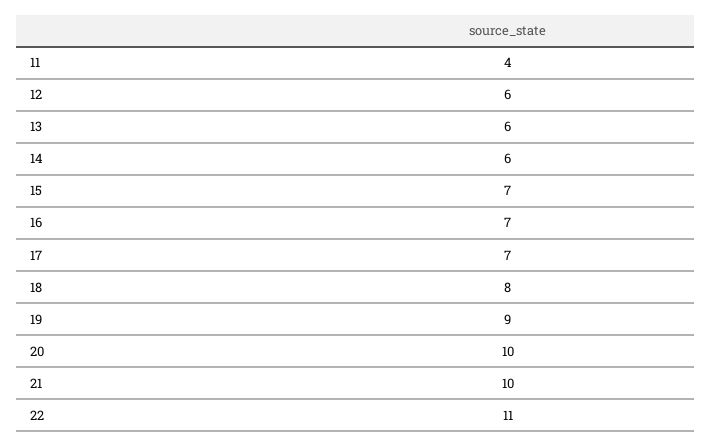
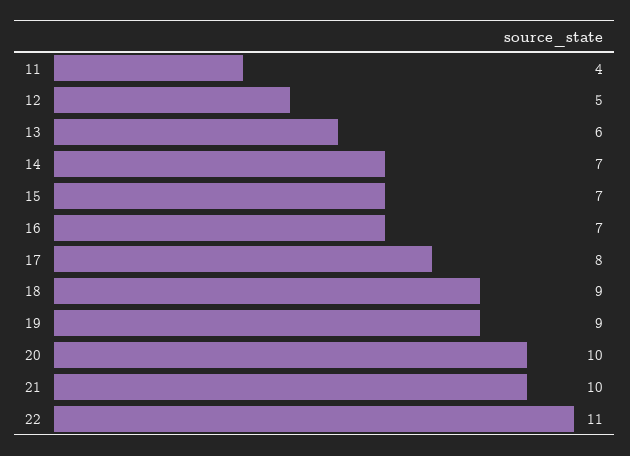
12: 6 -> 5
14: 6 -> 7
17: 7 -> 8
18: 8 -> 9

